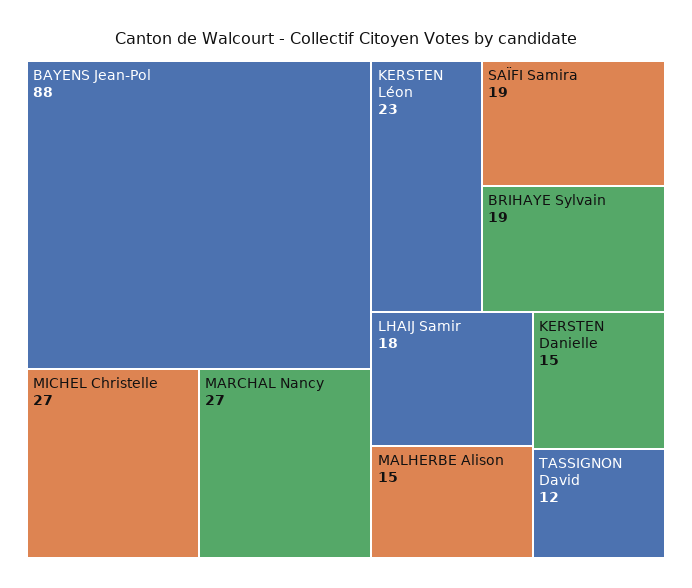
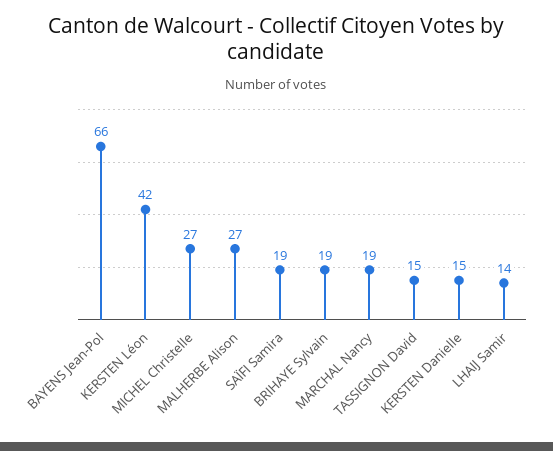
BAYENS Jean-Pol: 88 -> 66
MARCHAL Nancy: 27 -> 19
KERSTEN Léon: 23 -> 42
LHAIJ Samir: 18 -> 14
MALHERBE Alison: 15 -> 27
TASSIGNON David: 12 -> 15

